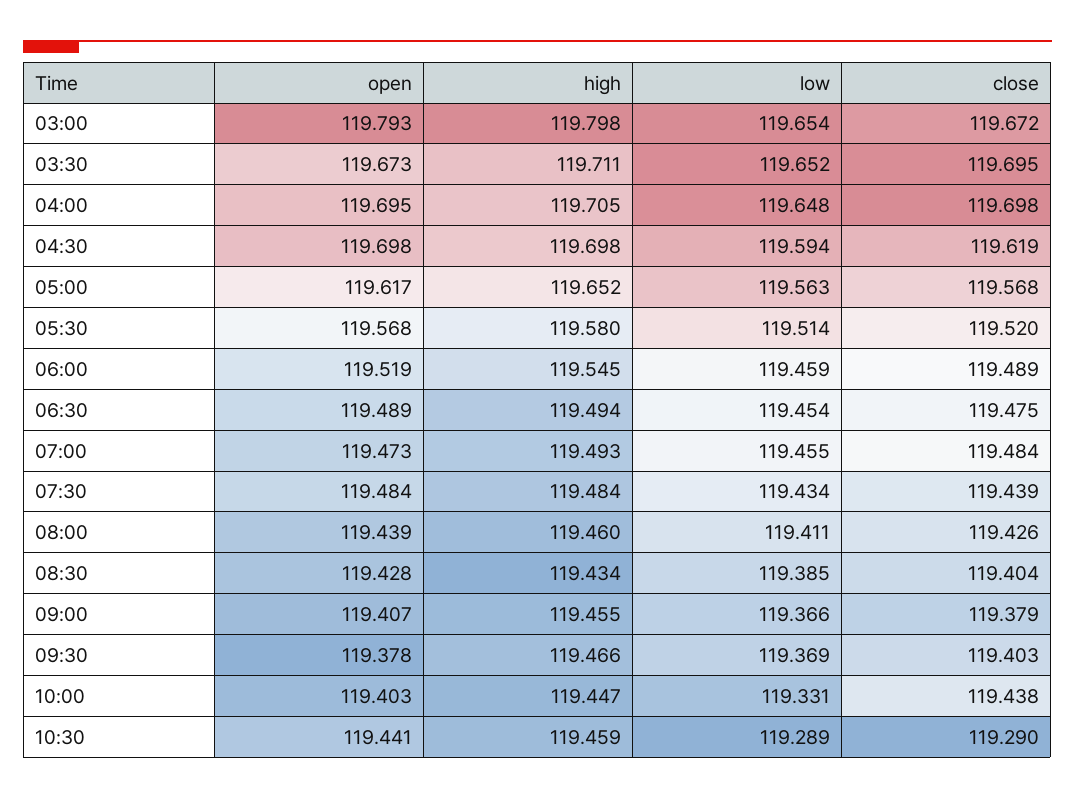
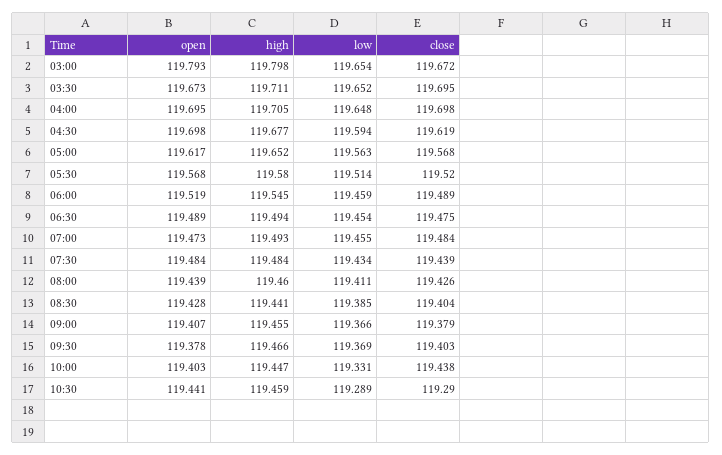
high, 04:30: 119.698 -> 119.677
high, 08:30: 119.434 -> 119.441

